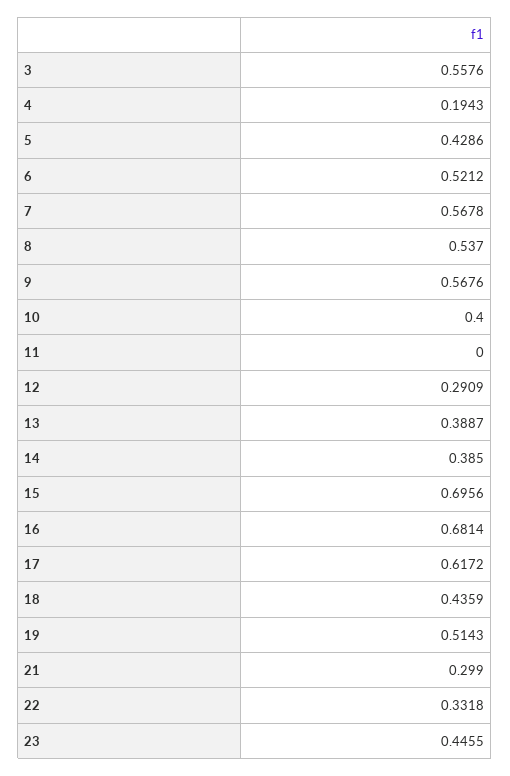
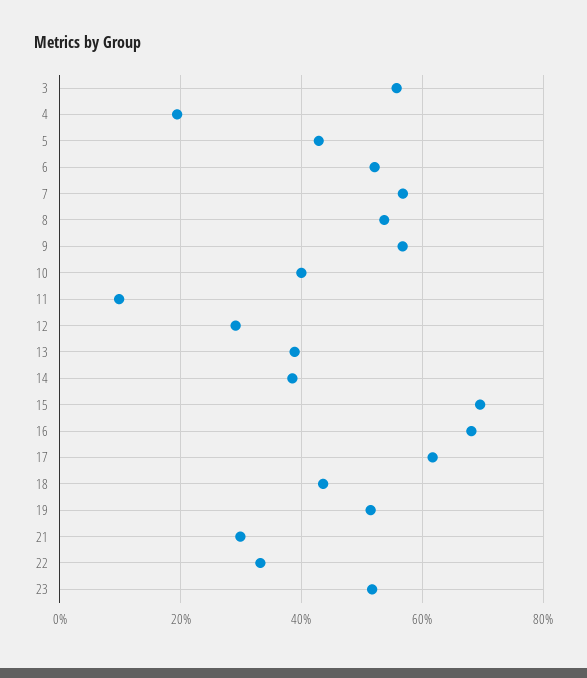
11: 0 -> 0.1
23: 0.4455 -> 0.52

